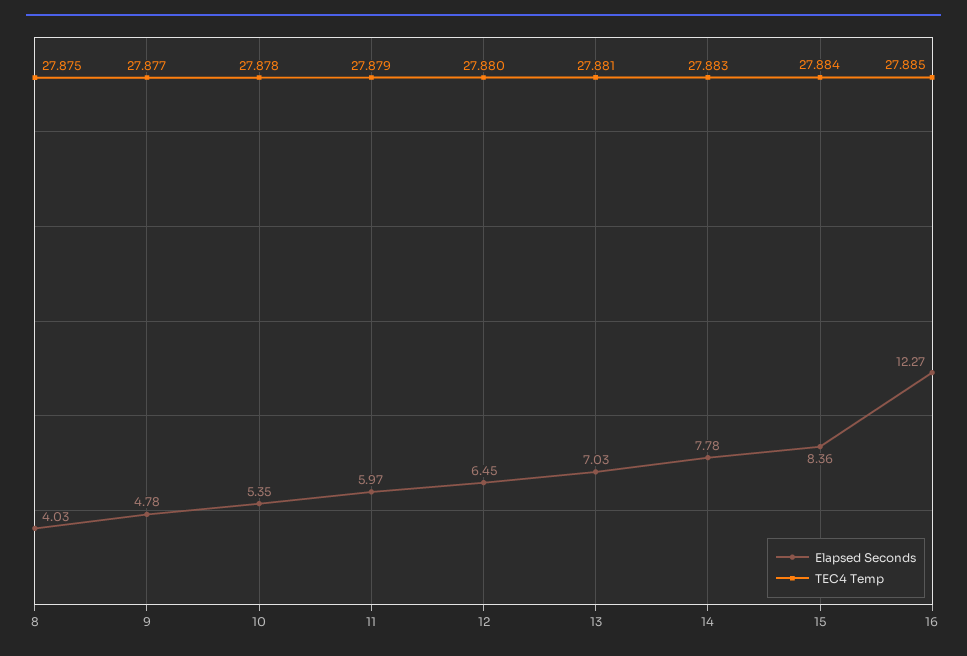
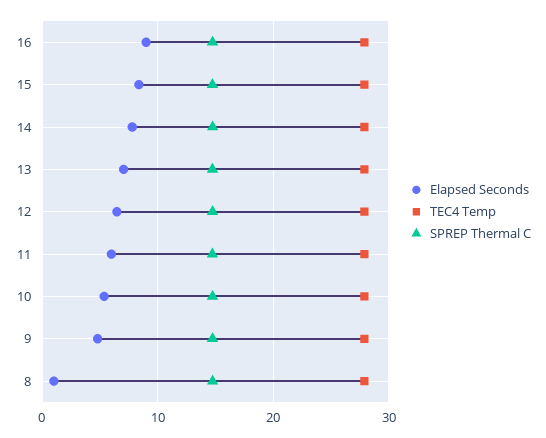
Elapsed Seconds, 8: 4.03 -> 1
Elapsed Seconds, 16: 12.27 -> 9
SPREP Thermal C, 16: none -> 15
SPREP Thermal C, 15: none -> 15
SPREP Thermal C, 14: none -> 15
SPREP Thermal C, 13: none -> 15
SPREP Thermal C, 12: none -> 15
SPREP Thermal C, 11: none -> 15
SPREP Thermal C, 10: none -> 15
SPREP Thermal C, 9: none -> 15
SPREP Thermal C, 8: none -> 15

